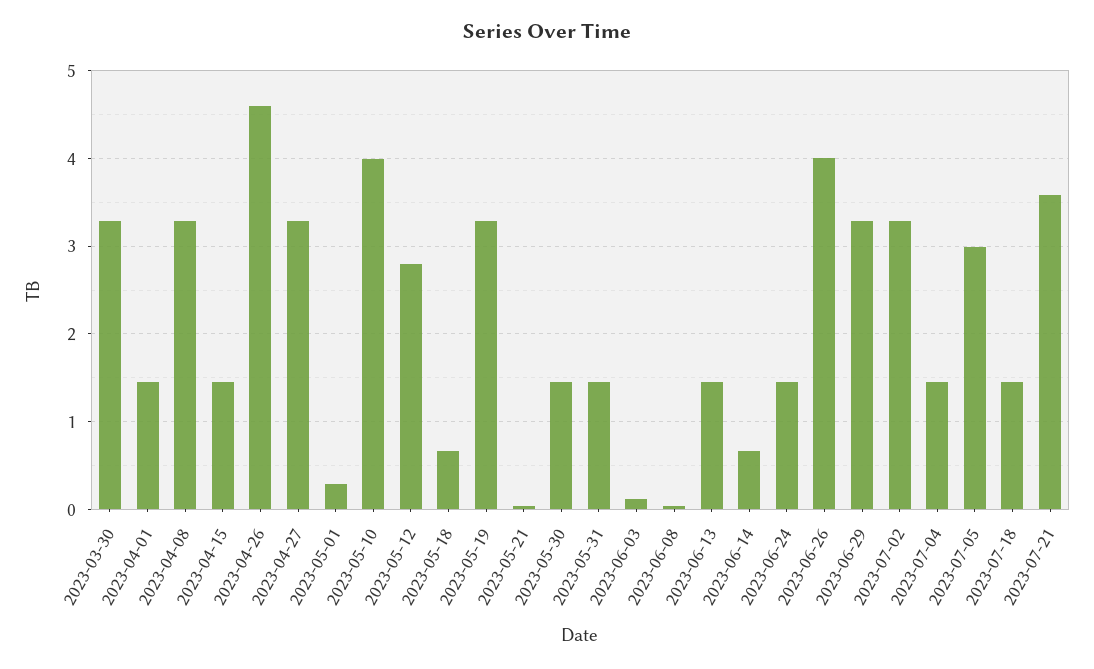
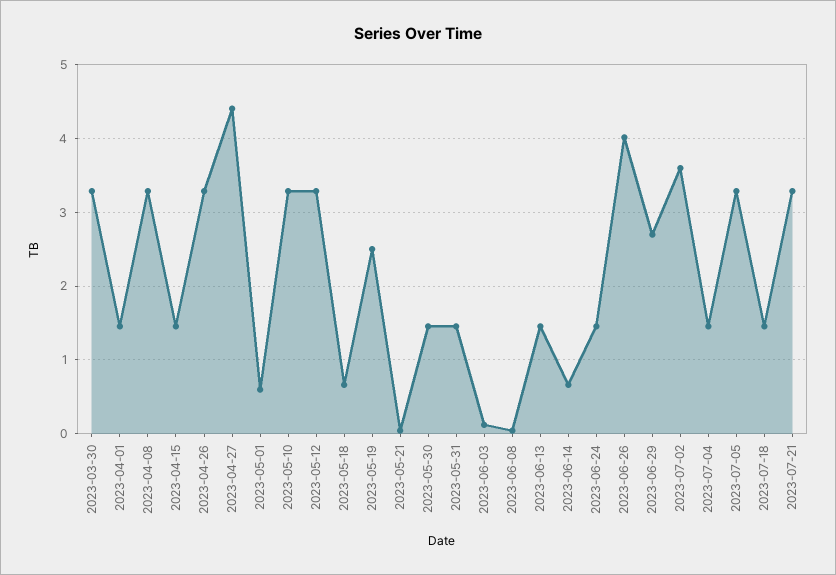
2023-04-26: 4.6 -> 3.3
2023-04-27: 3.3 -> 4.4
2023-05-01: 0.3 -> 0.6
2023-05-10: 4 -> 3.3
2023-05-12: 2.8 -> 3.3
2023-05-19: 3.3 -> 2.5
2023-06-29: 3.3 -> 2.7
2023-07-02: 3.3 -> 3.6
2023-07-05: 3 -> 3.3
2023-07-21: 3.6 -> 3.3

